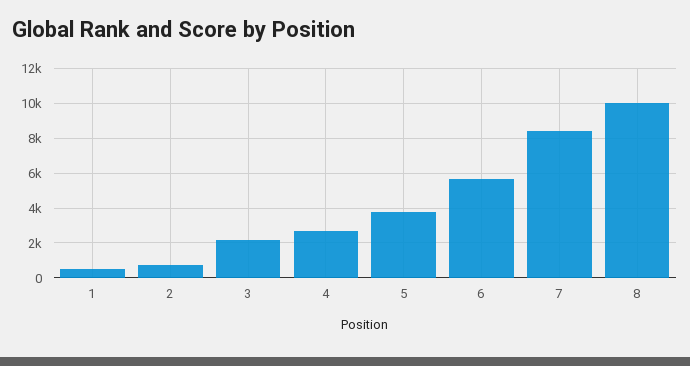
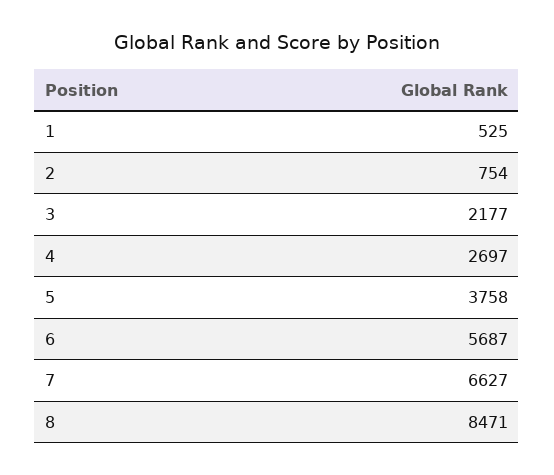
7: 8500 -> 6627
8: 10000 -> 8471

